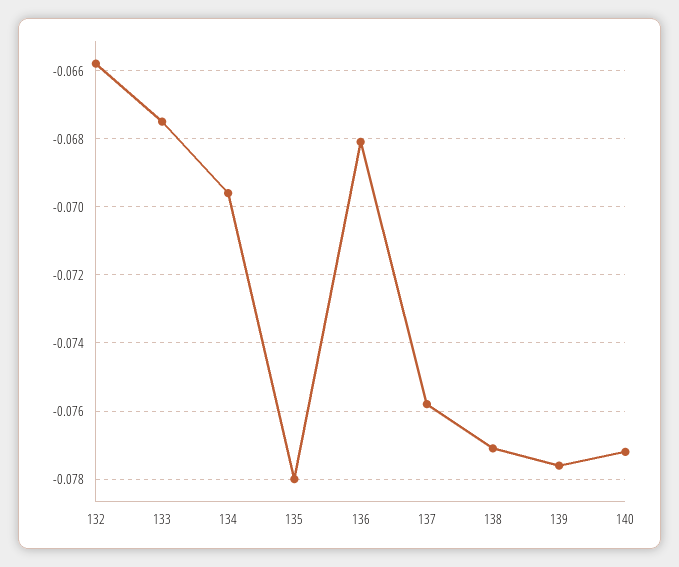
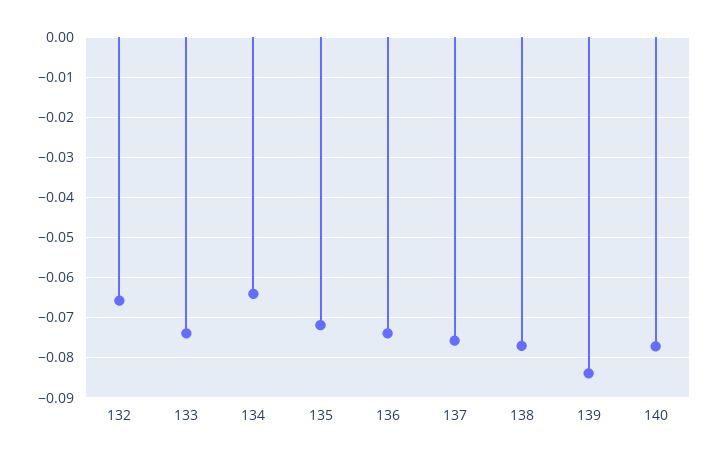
133: -0.0675 -> -0.074
134: -0.0695 -> -0.064
135: -0.078 -> -0.072
136: -0.068 -> -0.074
139: -0.0775 -> -0.084

